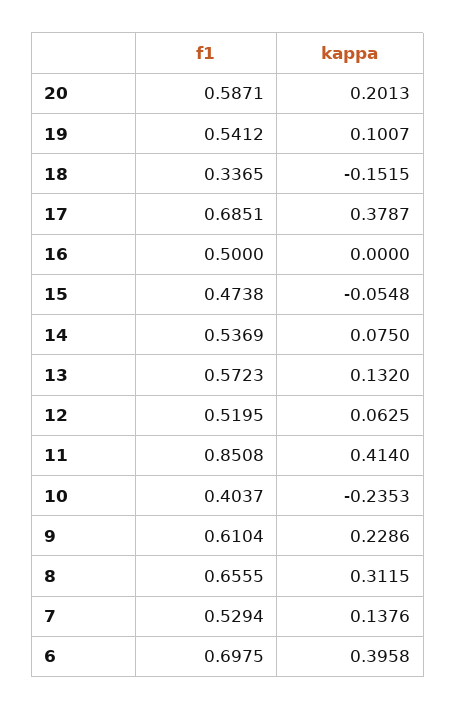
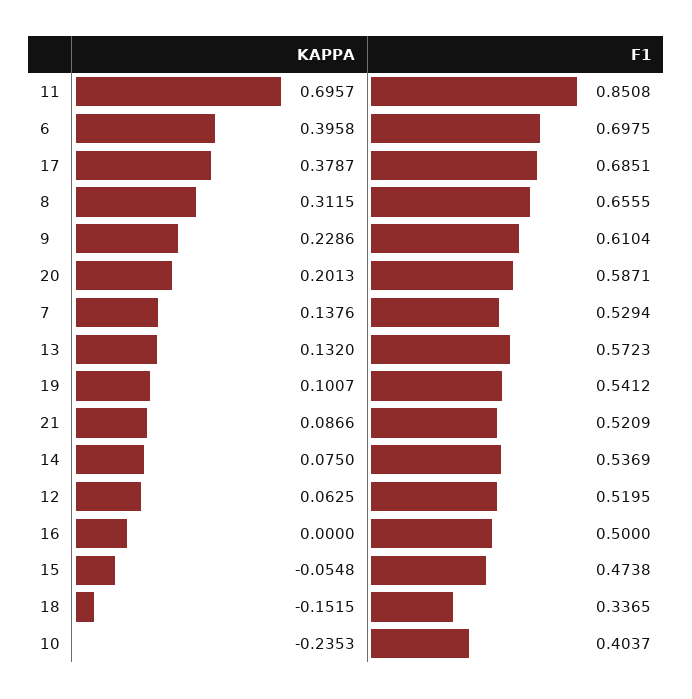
kappa, 11: 0.414 -> 0.6957
kappa, 21: none -> 0.0866
f1, 21: none -> 0.5209

